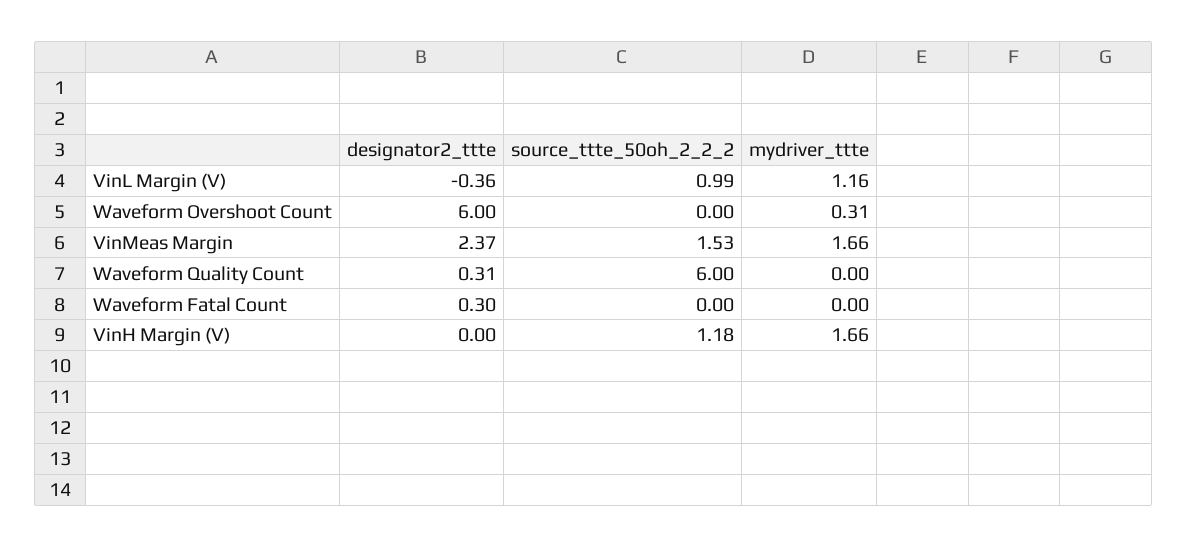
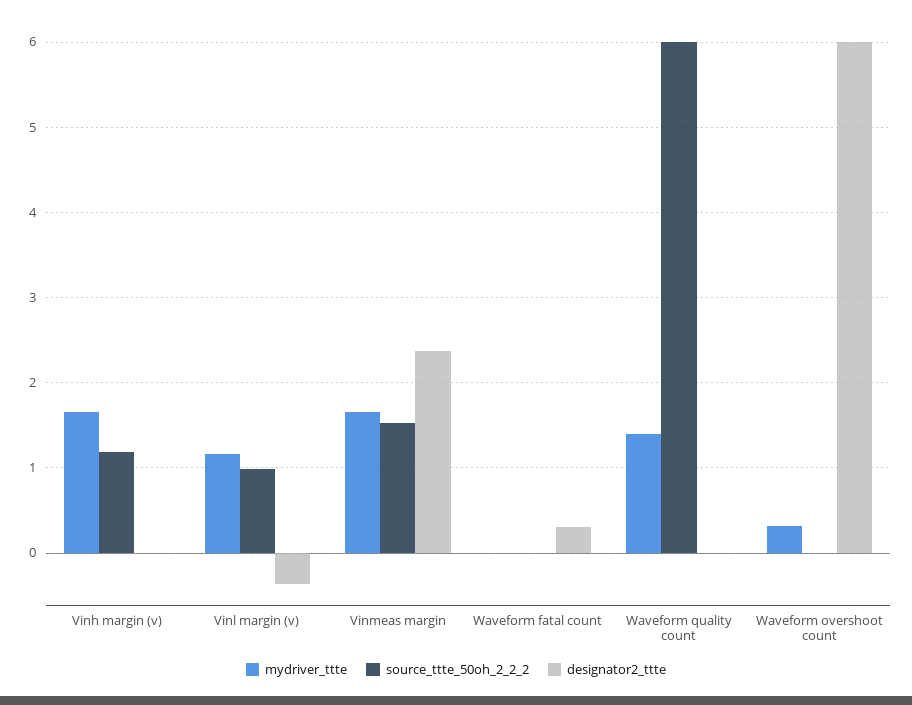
designator2_ttte, Waveform Quality Count: 0.31 -> 0
mydriver_ttte, Waveform Quality Count: 0 -> 1.4

